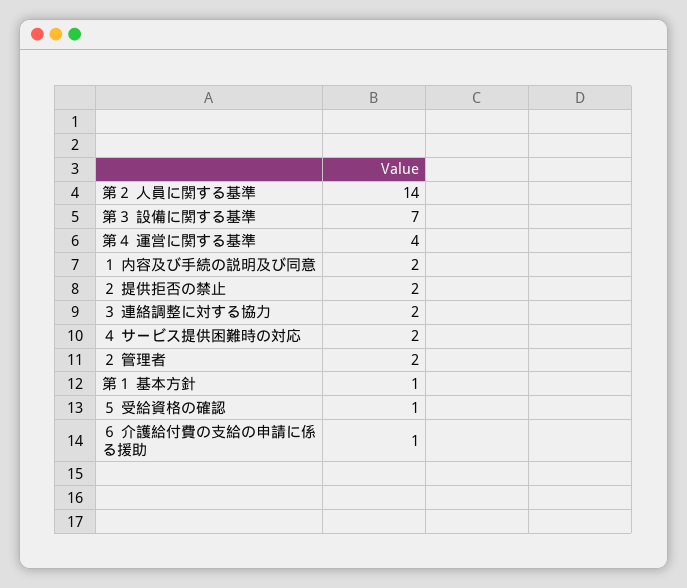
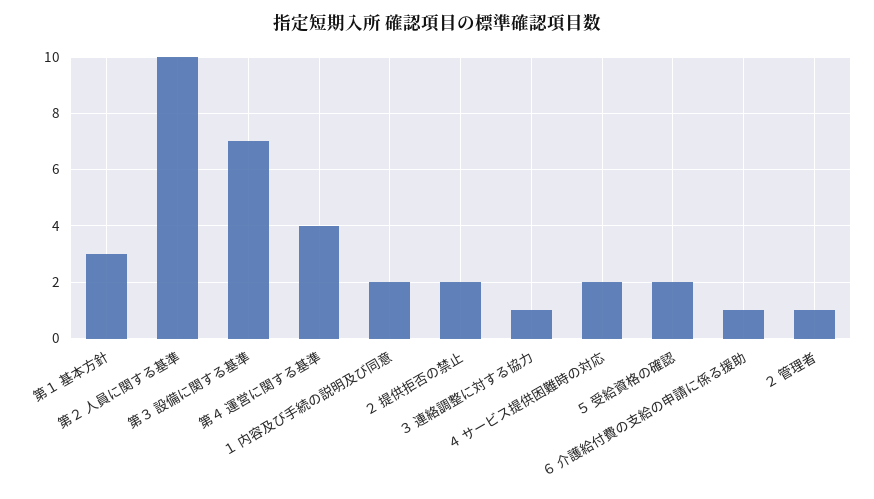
第２ 人員に関する基準: 14 -> 10
３ 連絡調整に対する協力: 2 -> 1
２ 管理者: 2 -> 1
第１ 基本方針: 1 -> 3
５ 受給資格の確認: 1 -> 2

